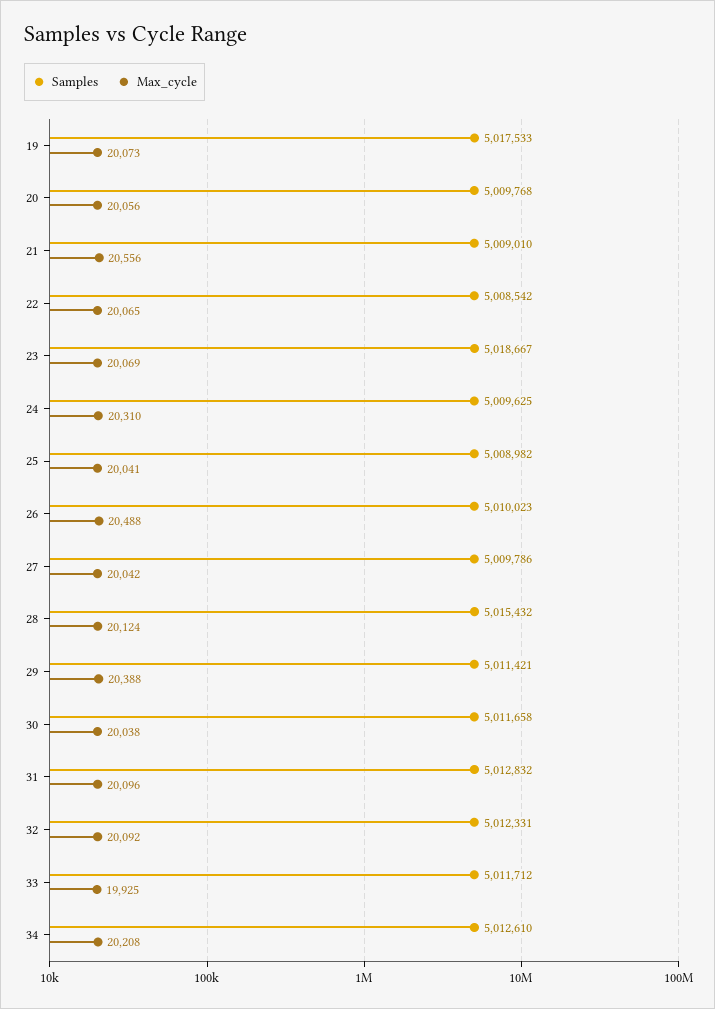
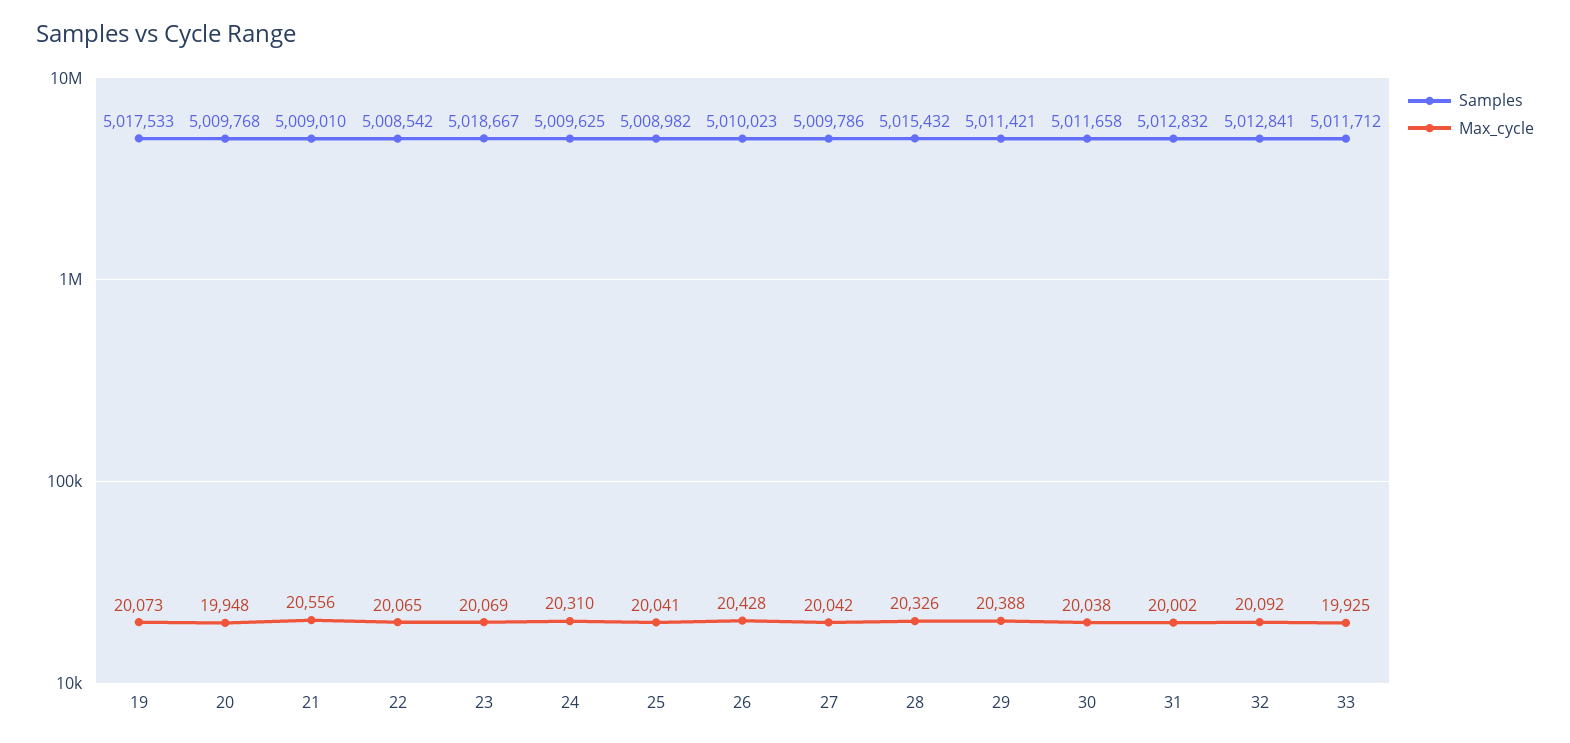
Max_cycle, 20: 20056 -> 19948
Max_cycle, 26: 20488 -> 20428
Max_cycle, 28: 20124 -> 20326
Max_cycle, 31: 20096 -> 20002
Samples, 32: 5012331 -> 5012841
Samples, 34: 5012610 -> none
Max_cycle, 34: 20208 -> none

